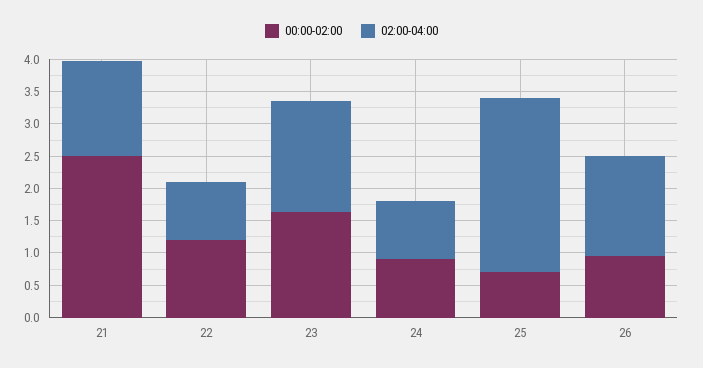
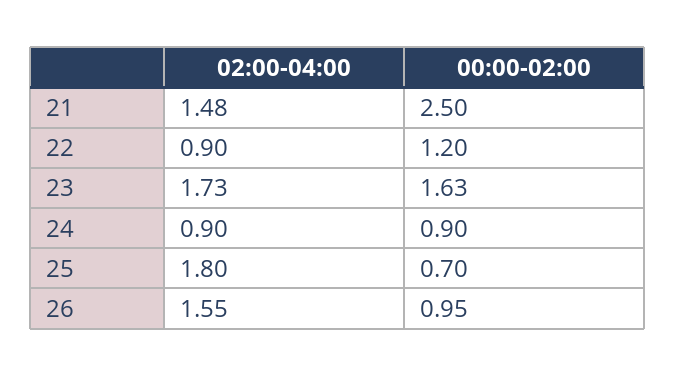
02:00-04:00, 25: 2.75 -> 1.8

